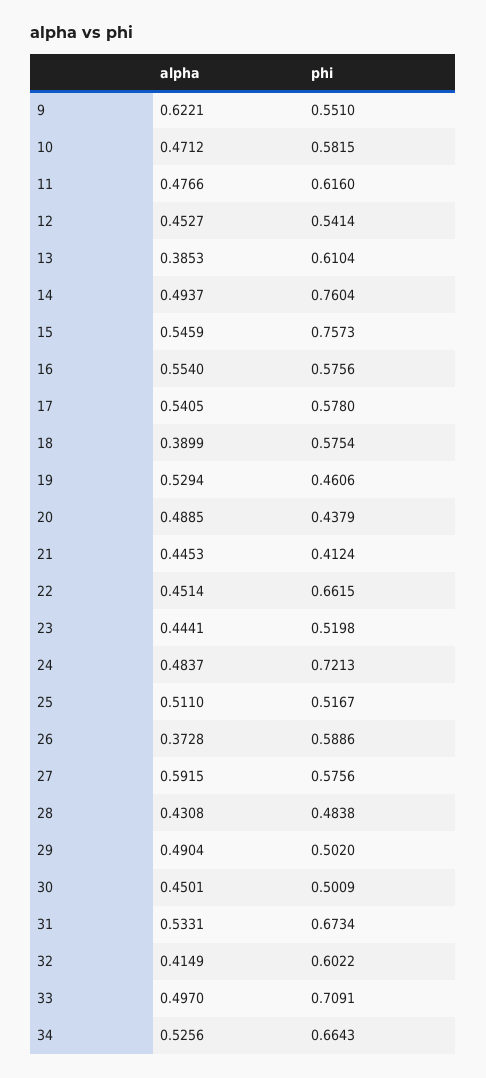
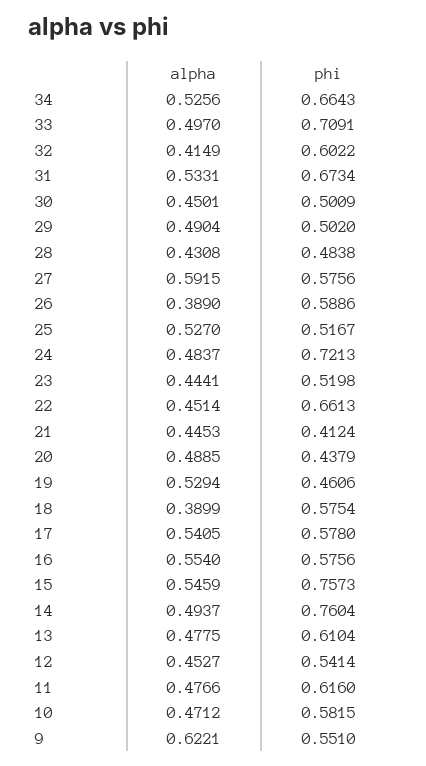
alpha, 13: 0.3853 -> 0.4775
phi, 22: 0.6615 -> 0.6613
alpha, 25: 0.511 -> 0.527
alpha, 26: 0.3728 -> 0.389

